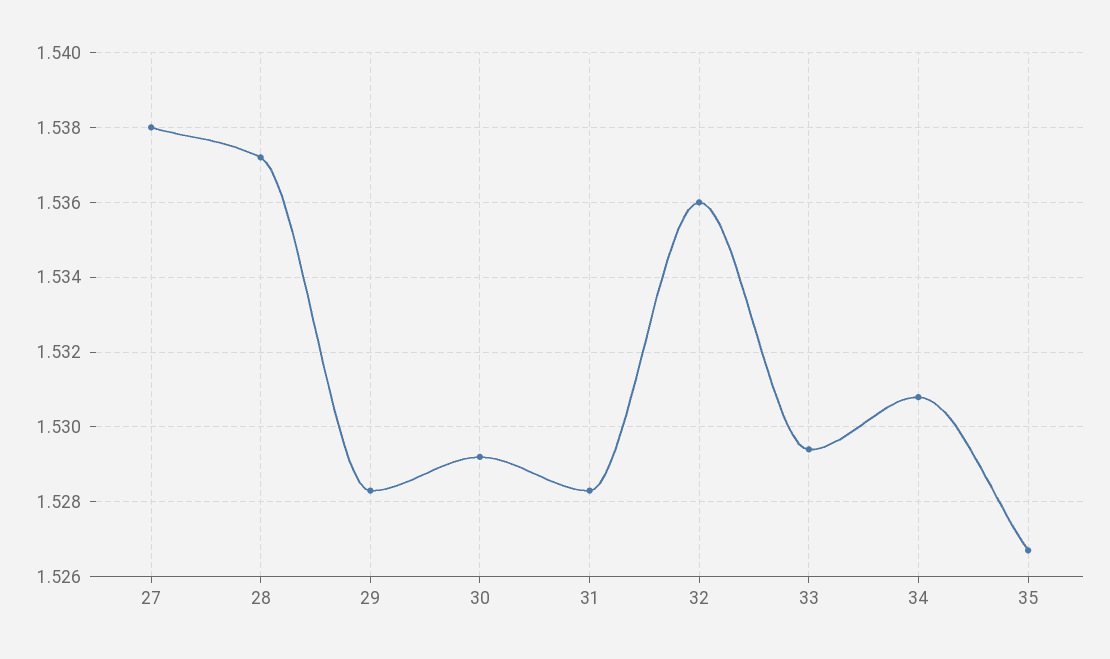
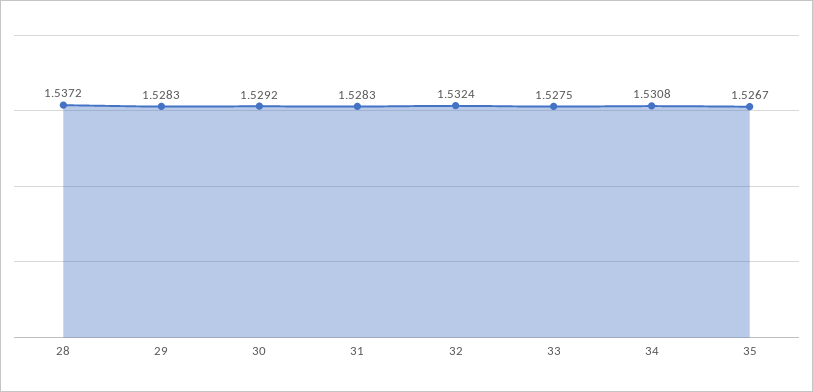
27: 1.538 -> none
32: 1.536 -> 1.5324
33: 1.5295 -> 1.5275

